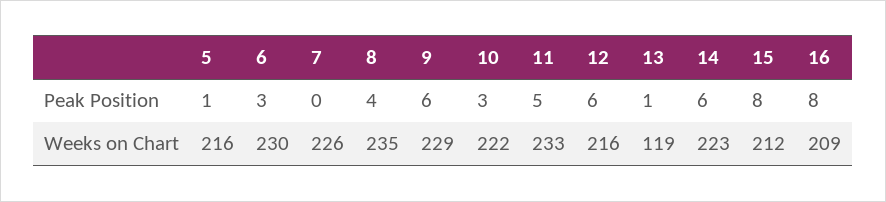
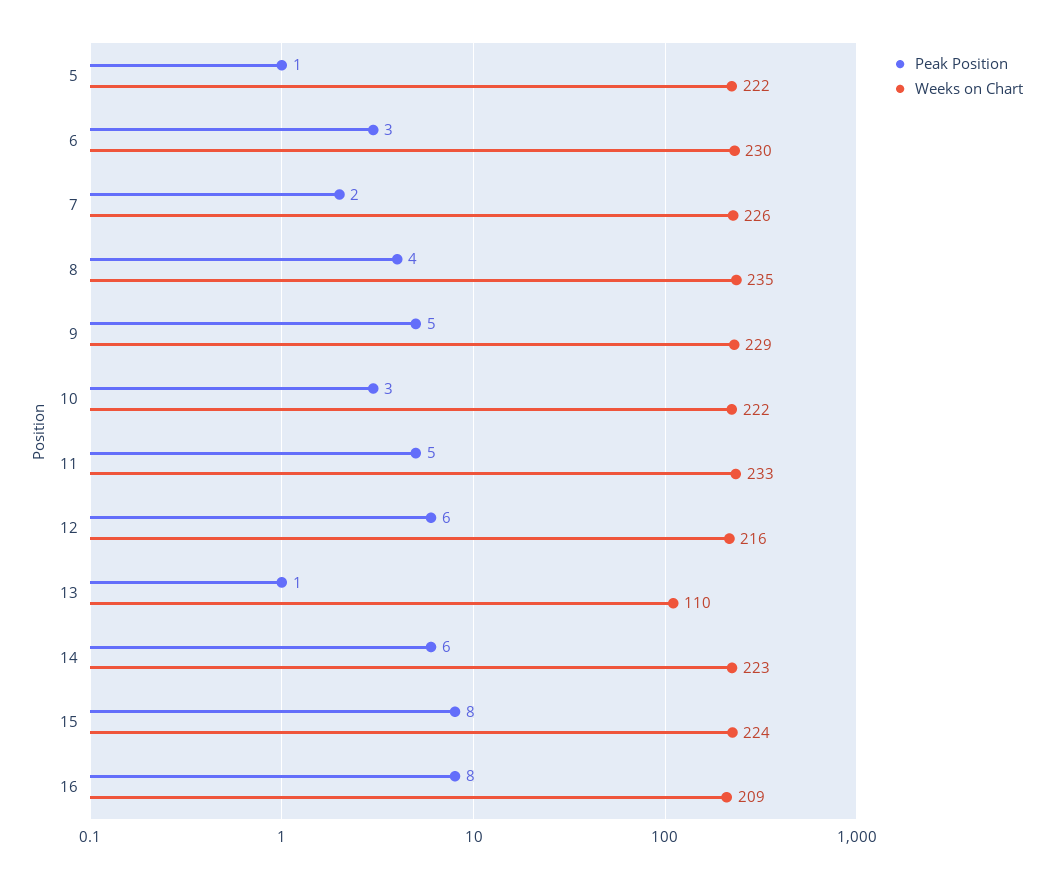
Peak Position, 7: 0 -> 2
Peak Position, 9: 6 -> 5
Weeks on Chart, 5: 216 -> 222
Weeks on Chart, 13: 119 -> 110
Weeks on Chart, 15: 212 -> 224

